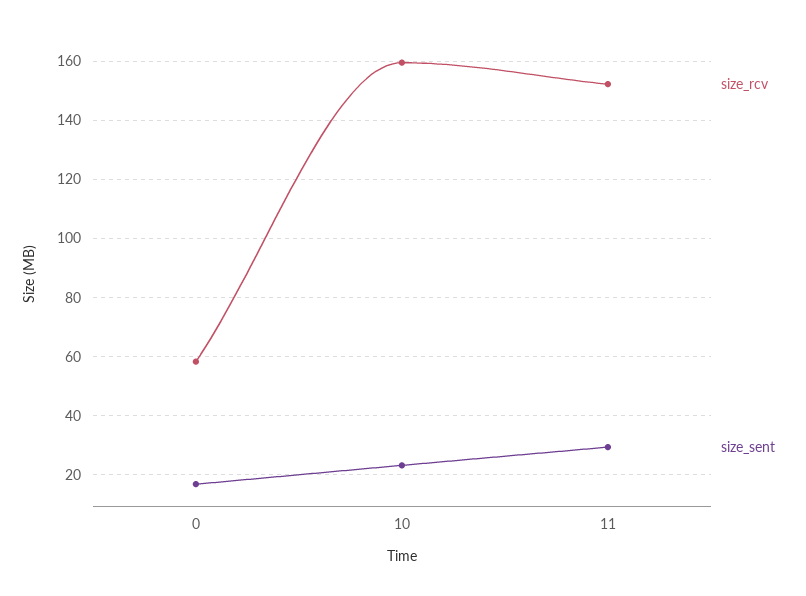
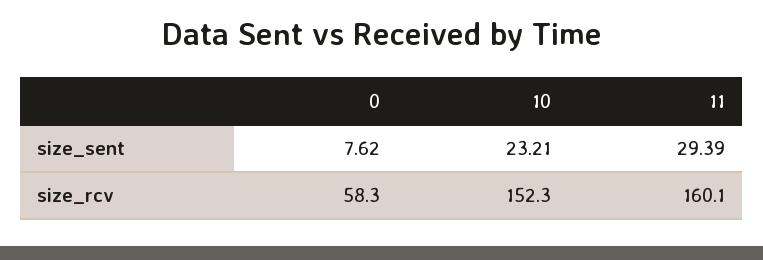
size_sent, 0: 17.5 -> 7.62
size_rcv, 10: 160 -> 152.3
size_rcv, 11: 152.5 -> 160.1

